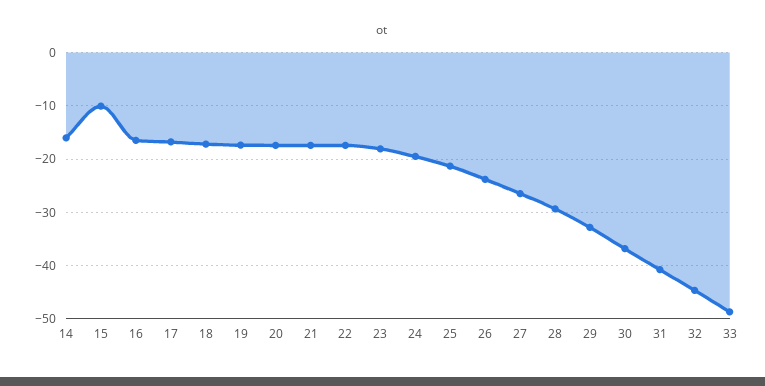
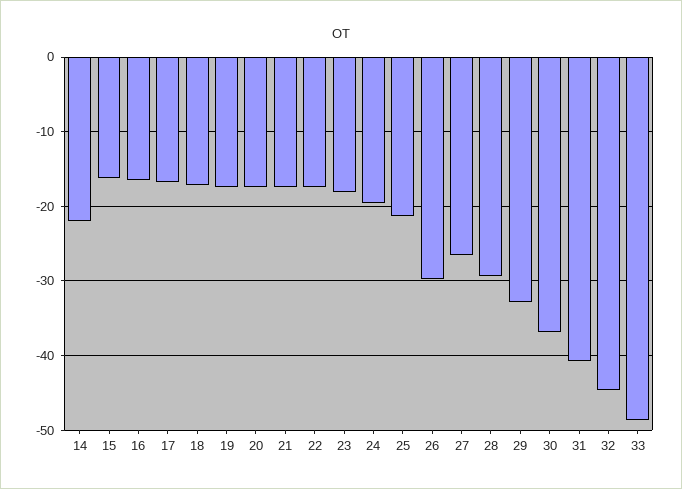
14: -16 -> -22
15: -10 -> -16
26: -24 -> -30

